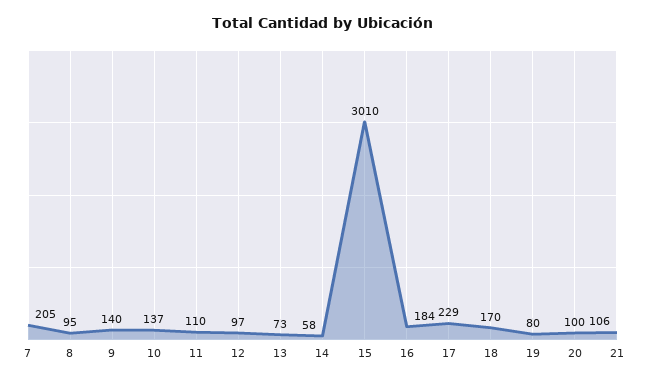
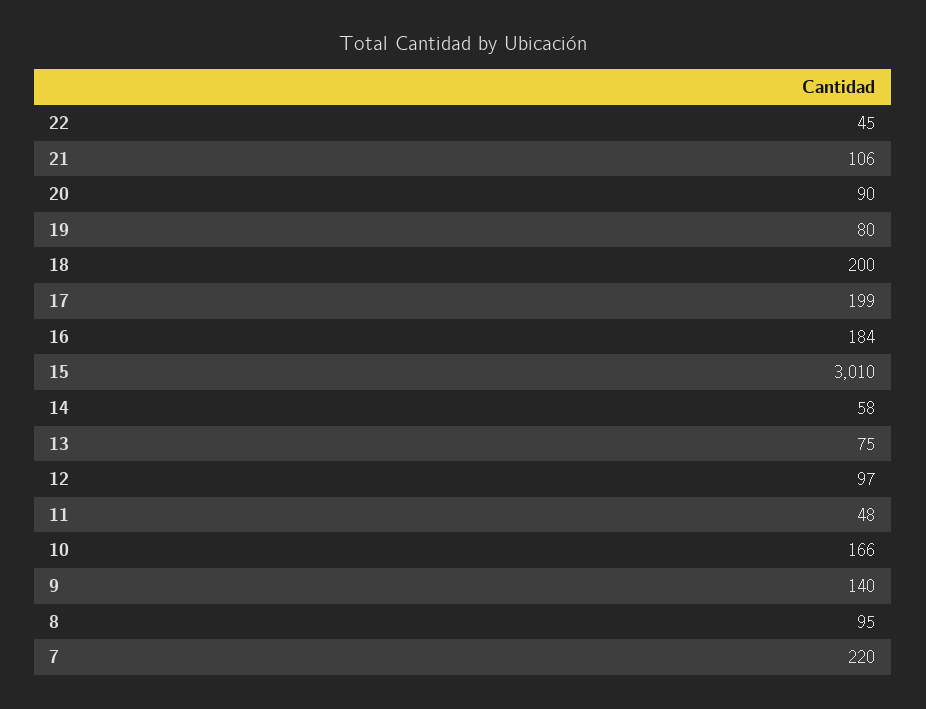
7: 205 -> 220
10: 137 -> 166
11: 110 -> 48
13: 73 -> 75
17: 229 -> 199
18: 170 -> 200
20: 100 -> 90
22: none -> 45

